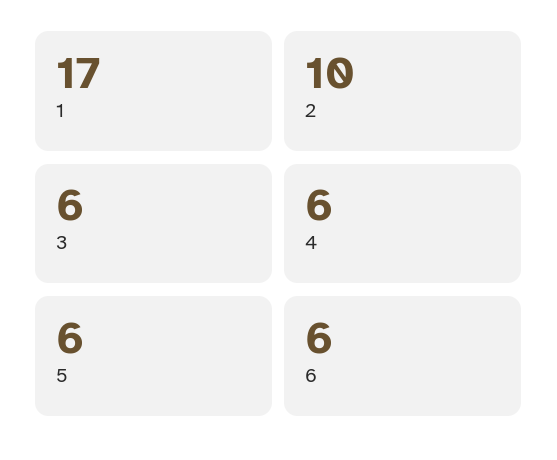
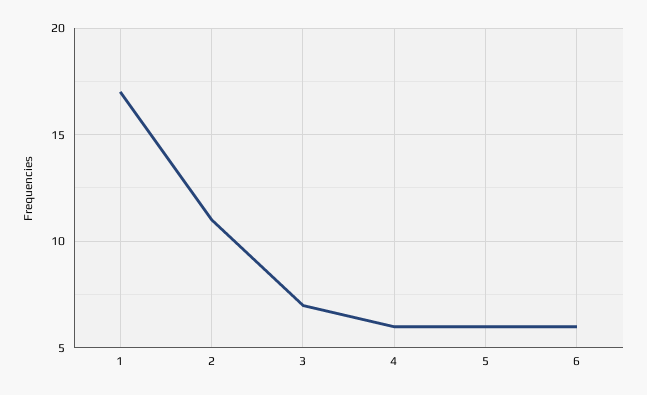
2: 10 -> 11
3: 6 -> 7

